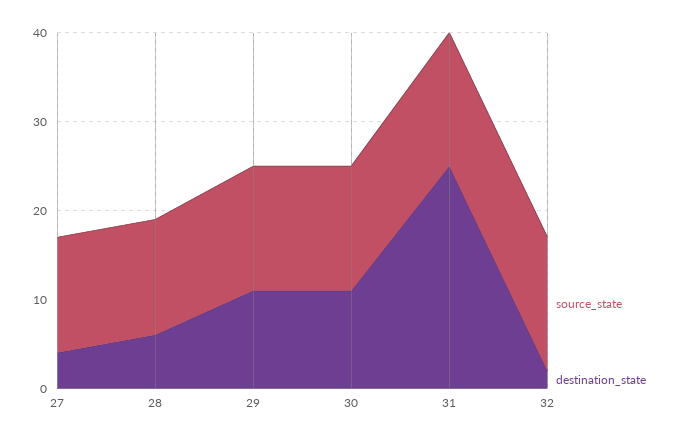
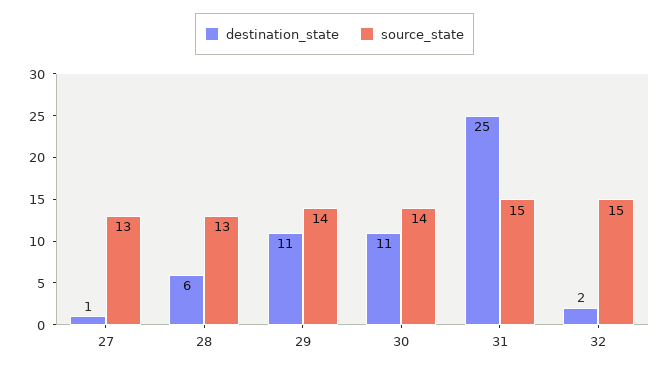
destination_state, 27: 4 -> 1

